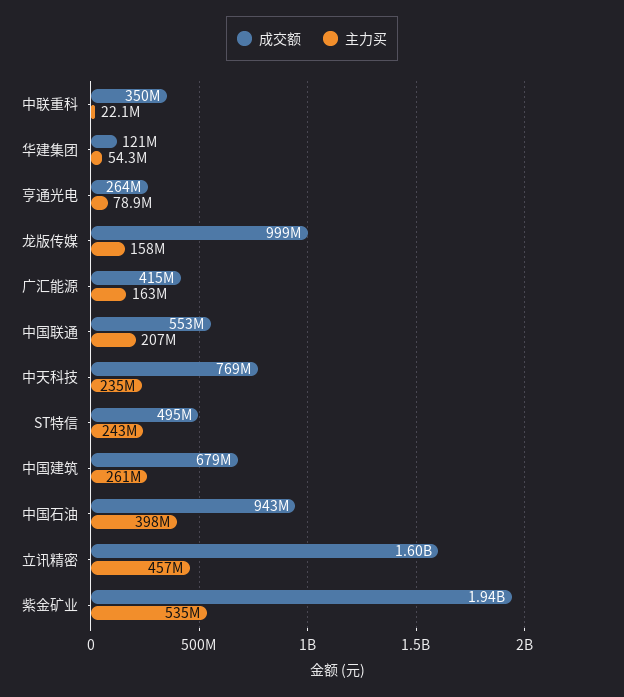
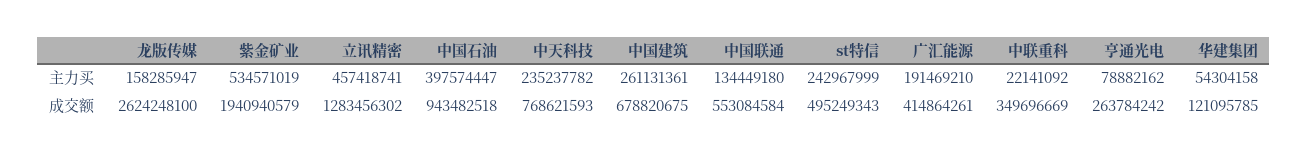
成交额, 龙版传媒: 999000000 -> 2624248100
主力买, 广汇能源: 163000000 -> 191469210
主力买, 中国联通: 207000000 -> 134449180
成交额, 立讯精密: 1600000000 -> 1283456302

